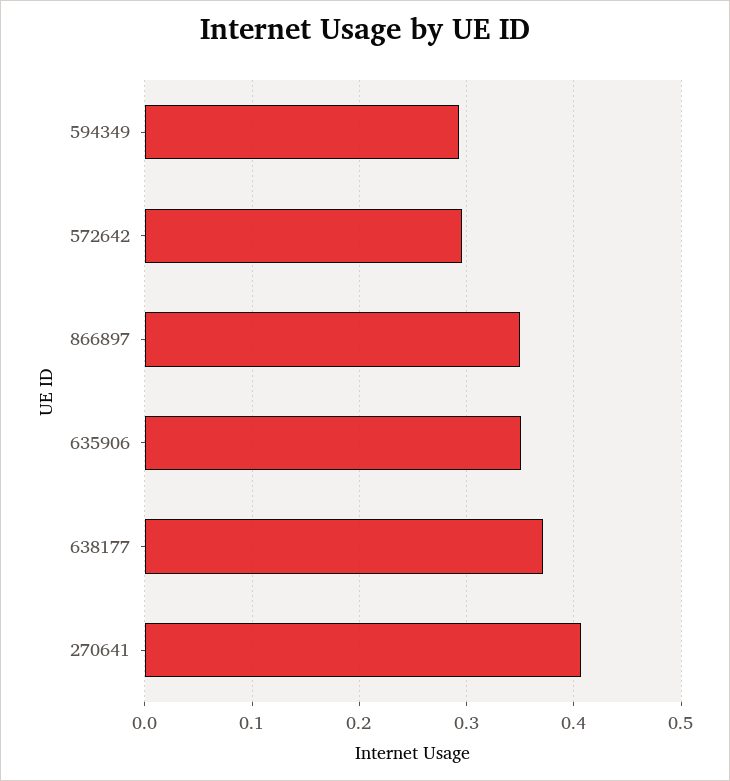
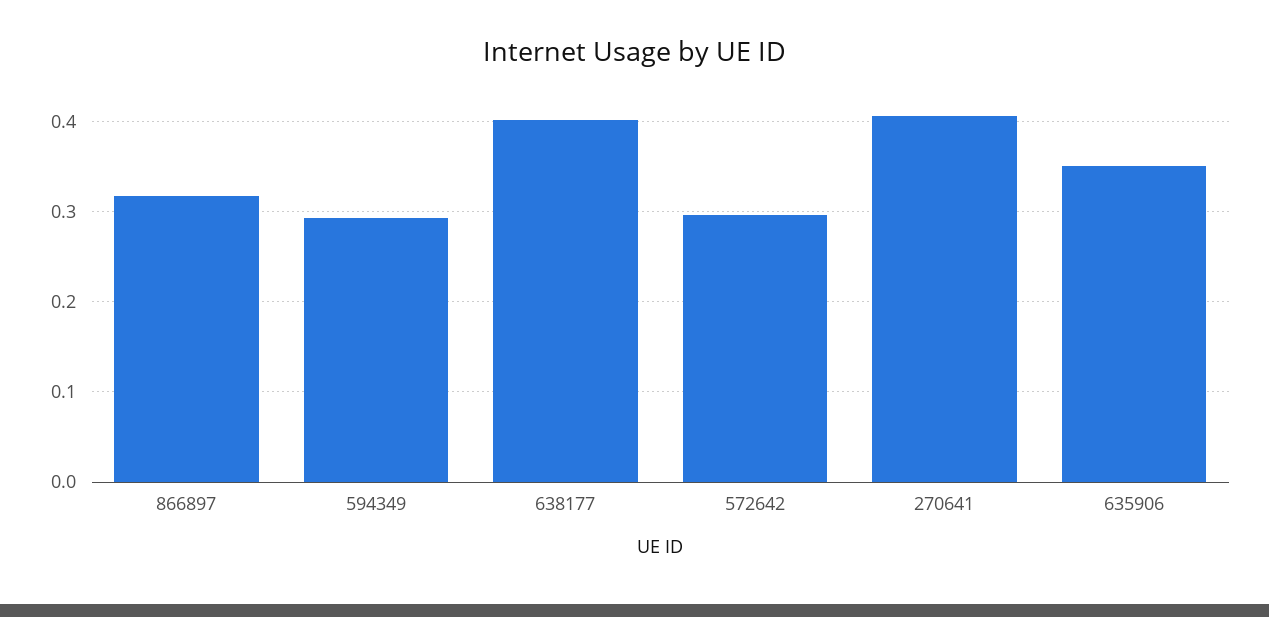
866897: 0.35 -> 0.32
638177: 0.37 -> 0.4

